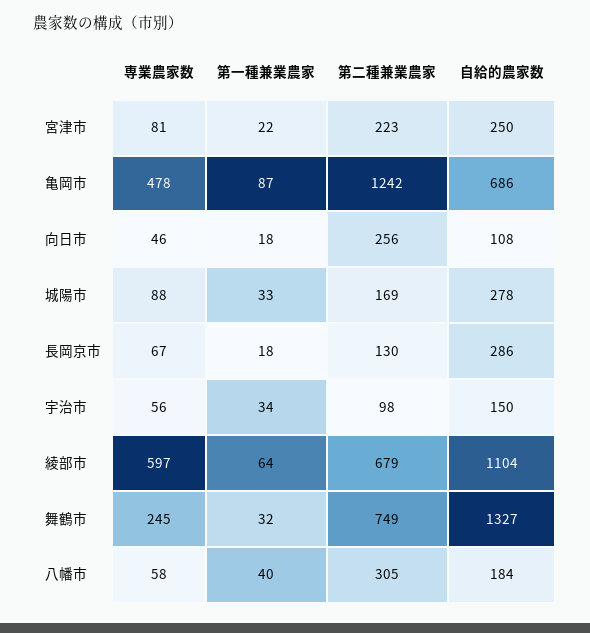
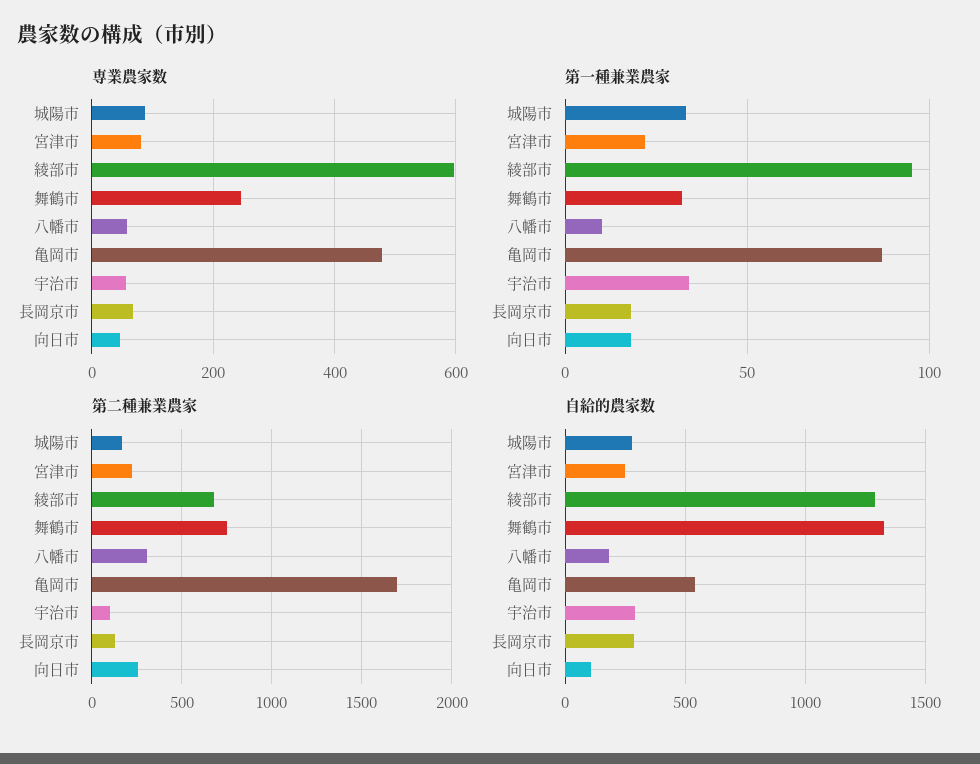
第二種兼業農家, 亀岡市: 1242 -> 1700
自給的農家数, 亀岡市: 686 -> 550
自給的農家数, 宇治市: 150 -> 300
第一種兼業農家, 綾部市: 64 -> 95
自給的農家数, 綾部市: 1104 -> 1300
第一種兼業農家, 八幡市: 40 -> 10

